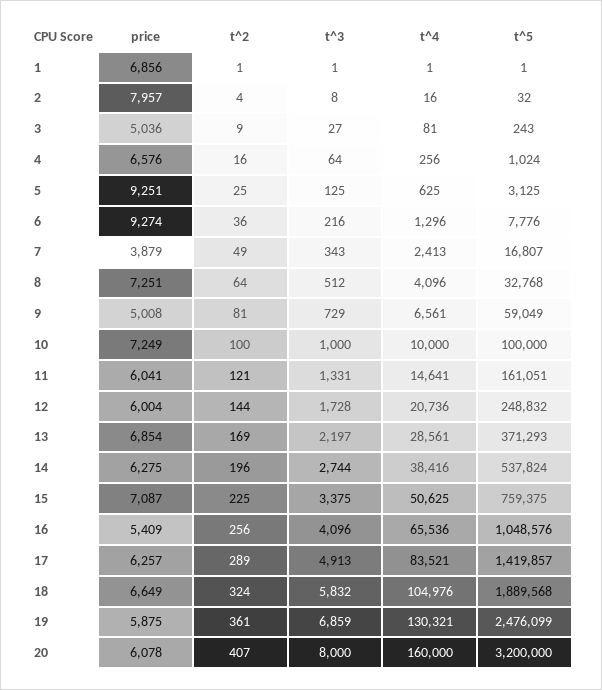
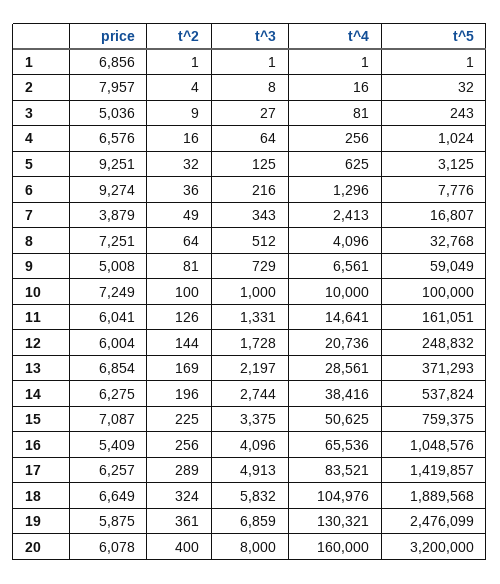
t^2, 5: 25 -> 32
t^2, 11: 121 -> 126
t^2, 20: 407 -> 400

